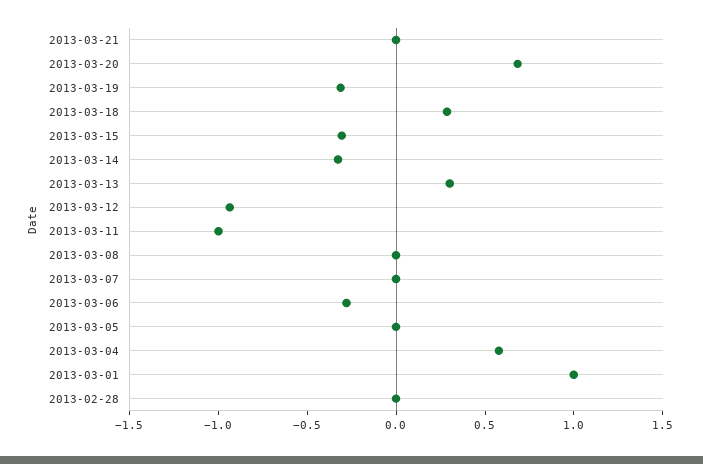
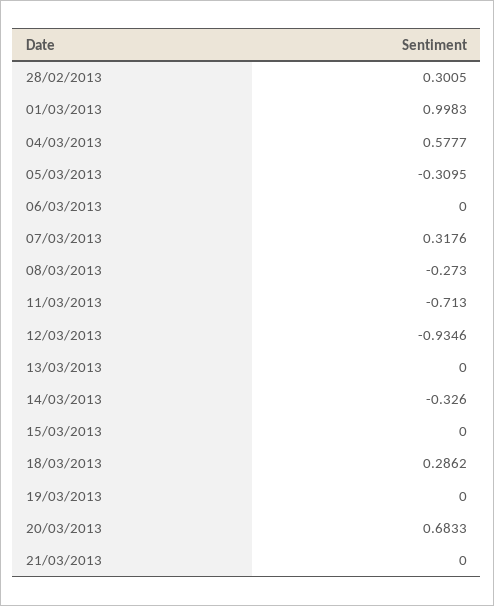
2013-03-19: -0.3 -> 0
2013-03-15: -0.3 -> 0
2013-03-13: 0.3 -> 0
2013-03-11: -1 -> -0.713
2013-03-08: 0 -> -0.273
2013-03-07: 0 -> 0.3176
2013-03-06: -0.3 -> 0
2013-03-05: 0 -> -0.3095
2013-02-28: 0 -> 0.3005

